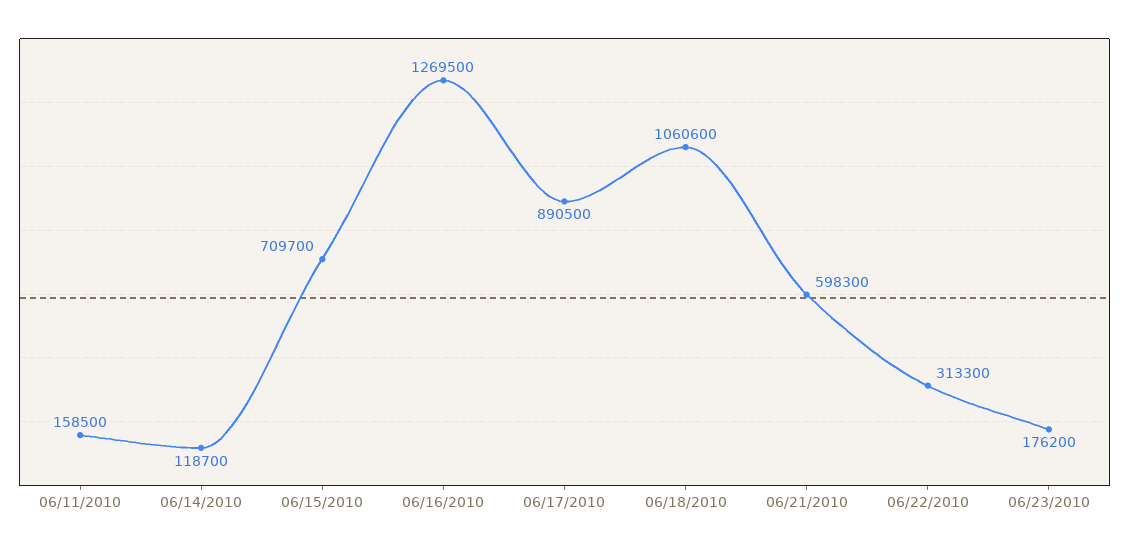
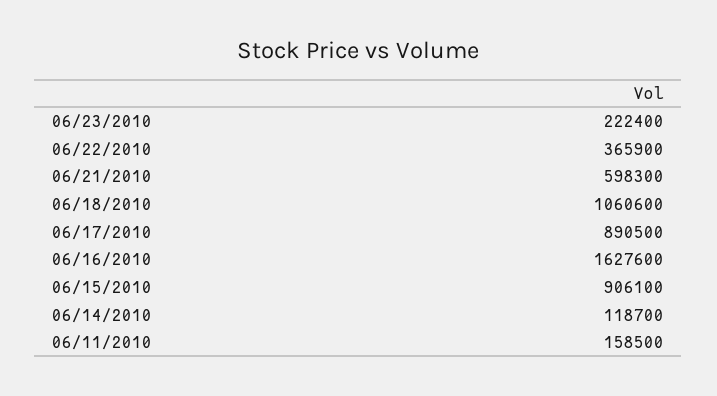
06/15/2010: 709700 -> 906100
06/16/2010: 1269500 -> 1627600
06/22/2010: 313300 -> 365900
06/23/2010: 176200 -> 222400

